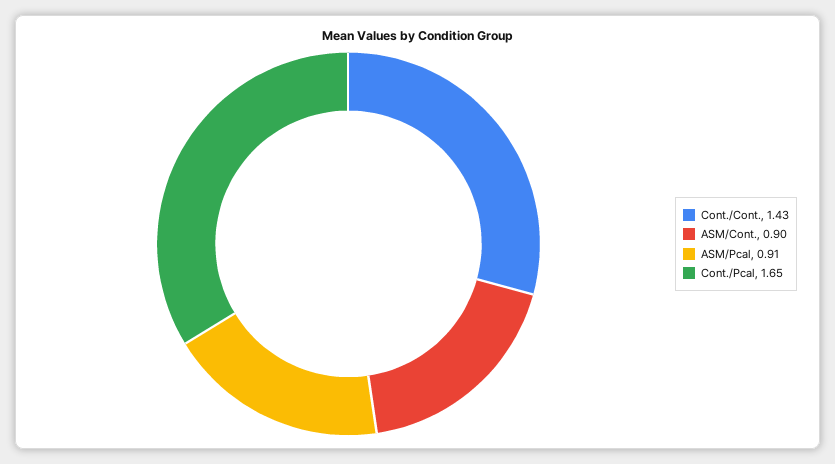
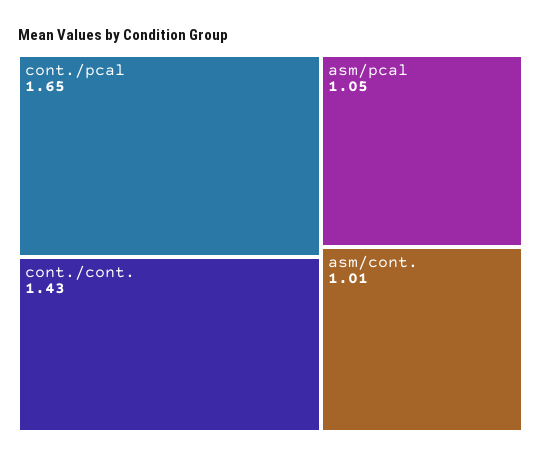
ASM/Cont.: 0.9 -> 1.01
ASM/Pcal: 0.91 -> 1.05

